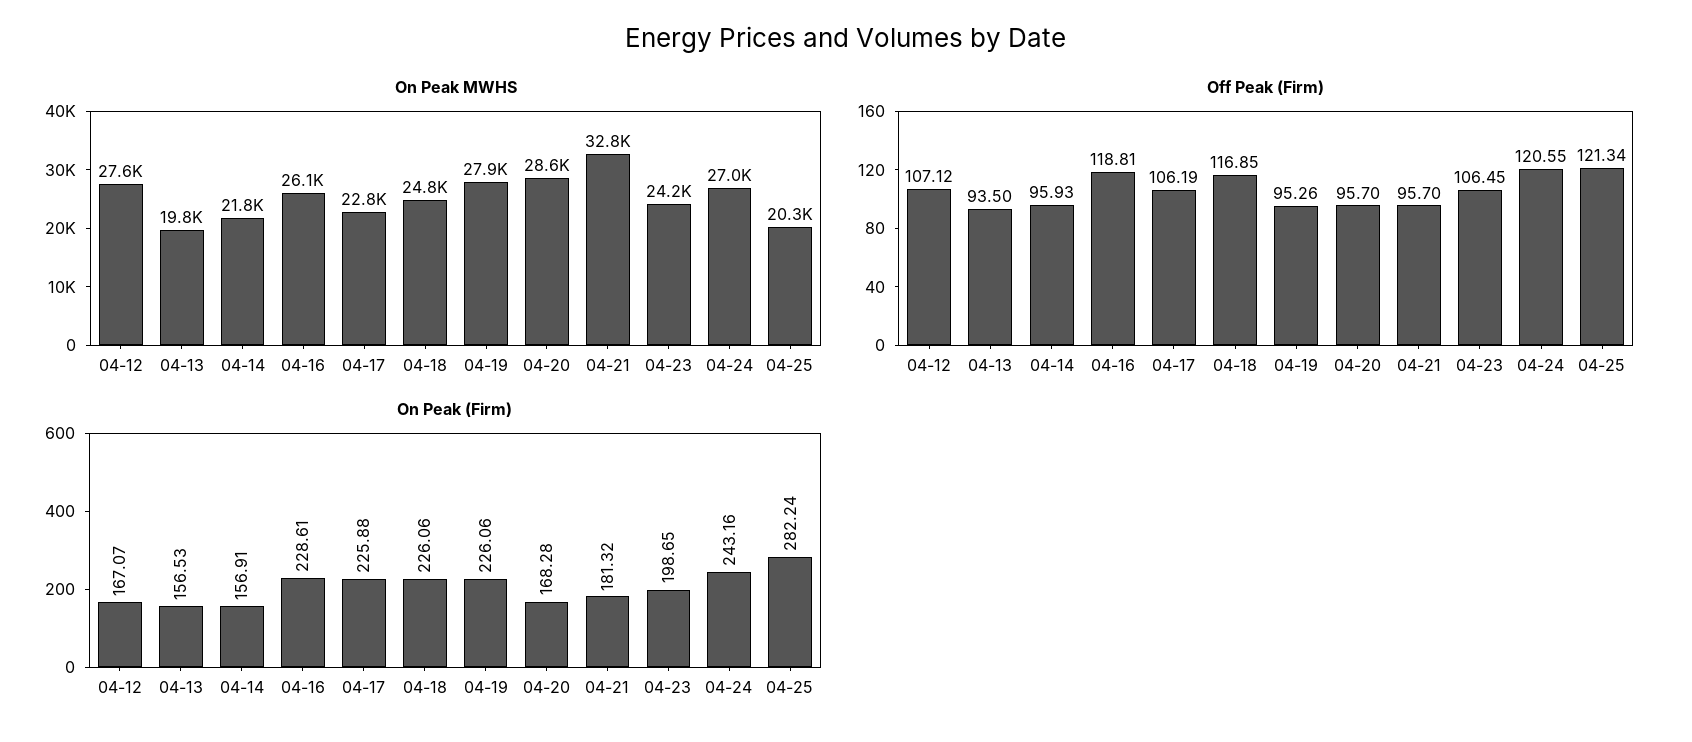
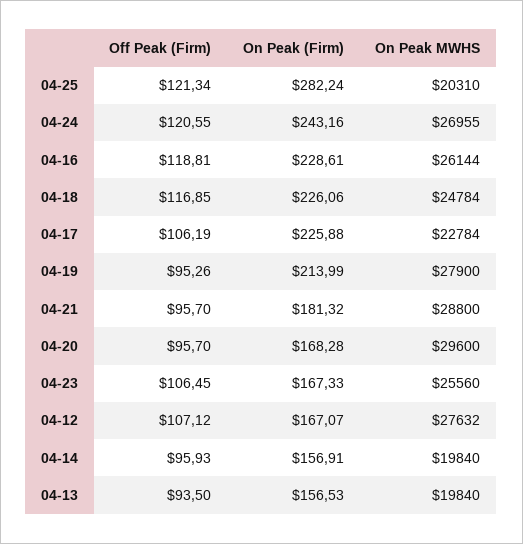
On Peak MWHS, 04-14: 21800 -> 19840
On Peak MWHS, 04-20: 28600 -> 29600
On Peak MWHS, 04-21: 32800 -> 28800
On Peak MWHS, 04-23: 24200 -> 25560
On Peak (Firm), 04-19: 226.06 -> 213.99
On Peak (Firm), 04-23: 198.65 -> 167.33

